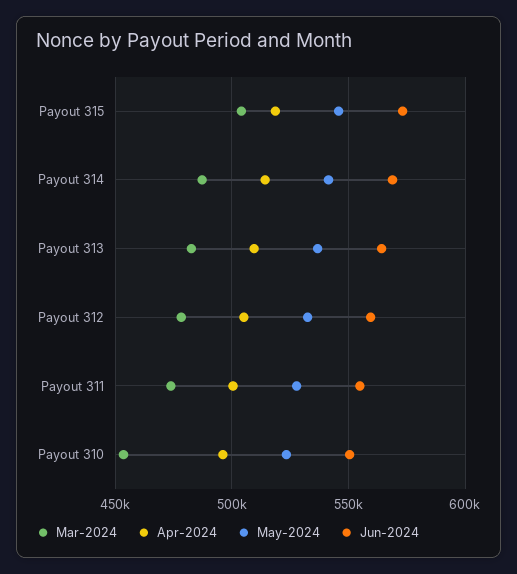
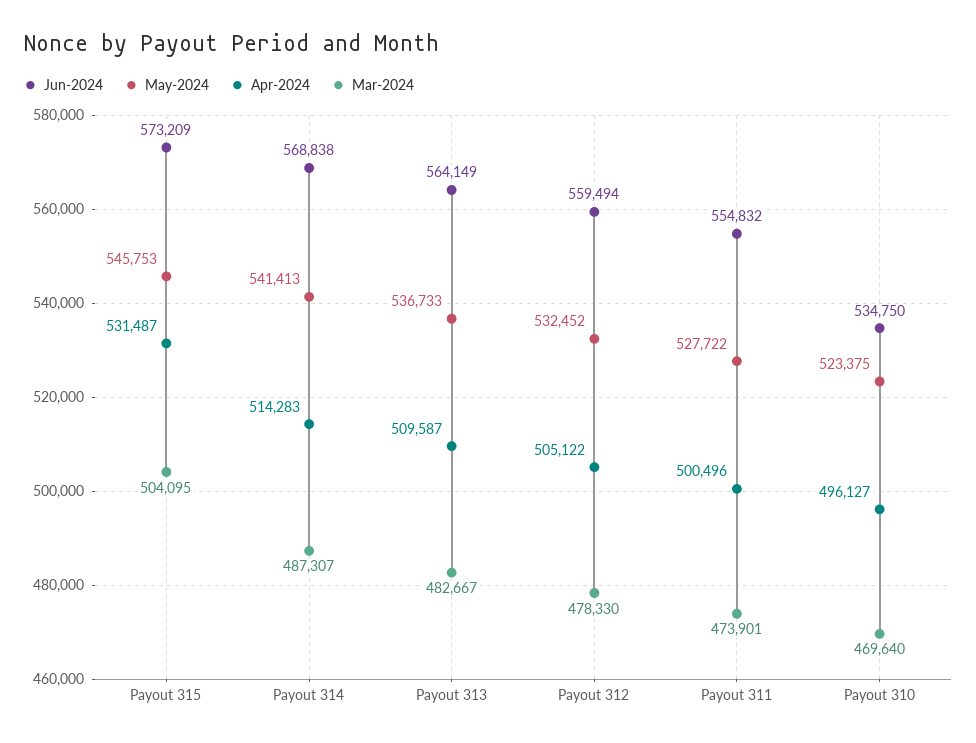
Apr-2024, Payout 315: 520000 -> 531487
Mar-2024, Payout 310: 455000 -> 469640
Jun-2024, Payout 310: 550000 -> 534750

